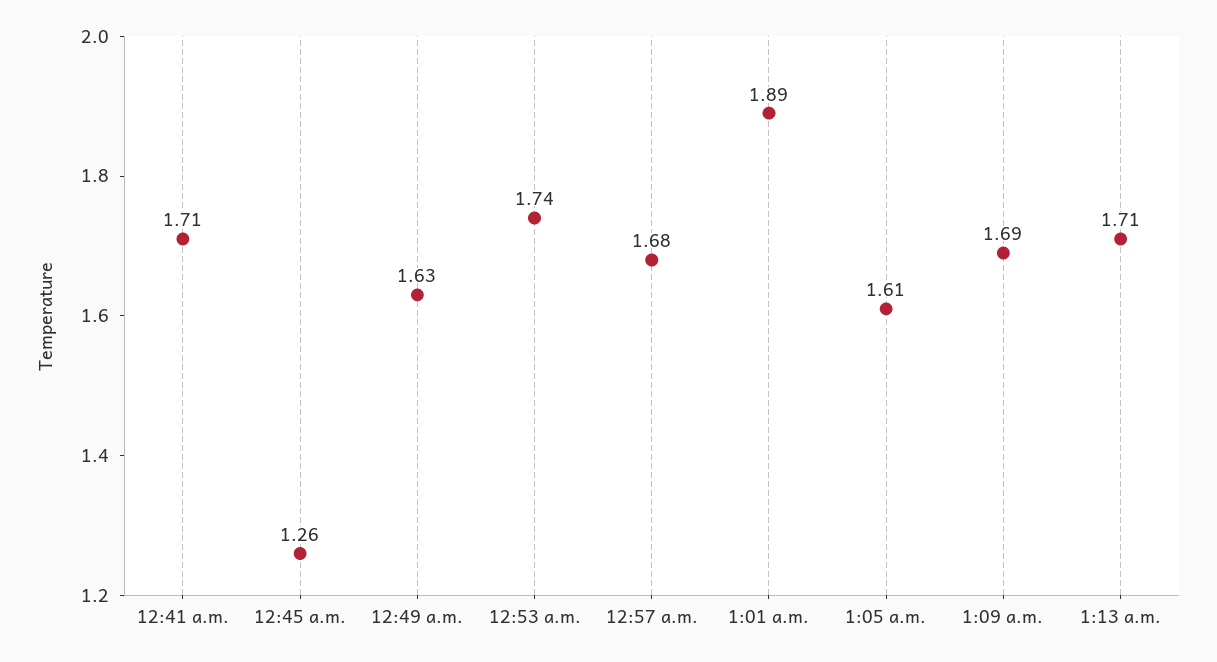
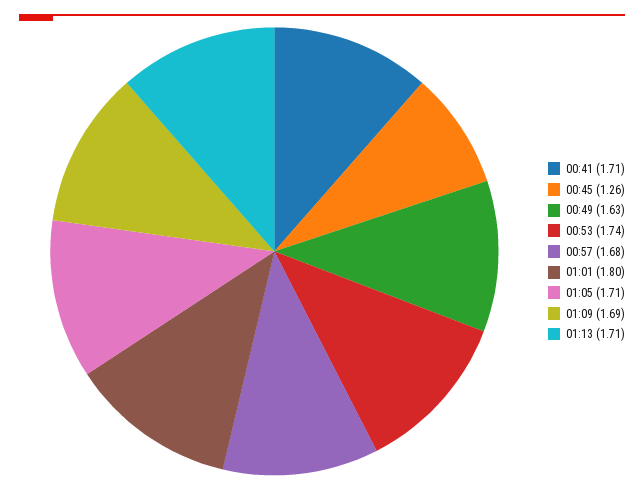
1:01 a.m.: 1.89 -> 1.8
1:05 a.m.: 1.61 -> 1.71

